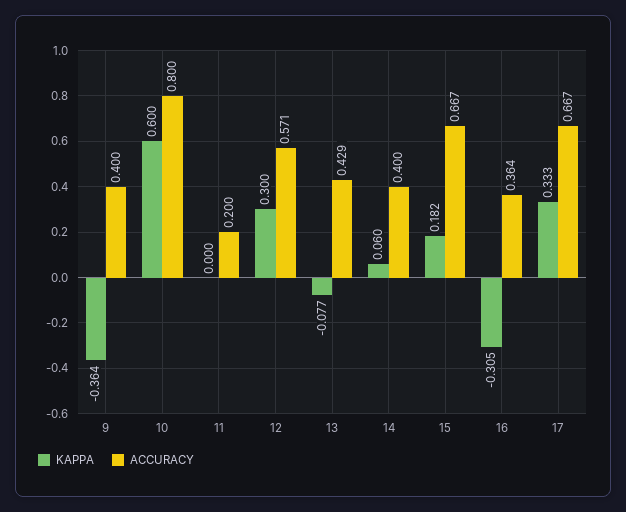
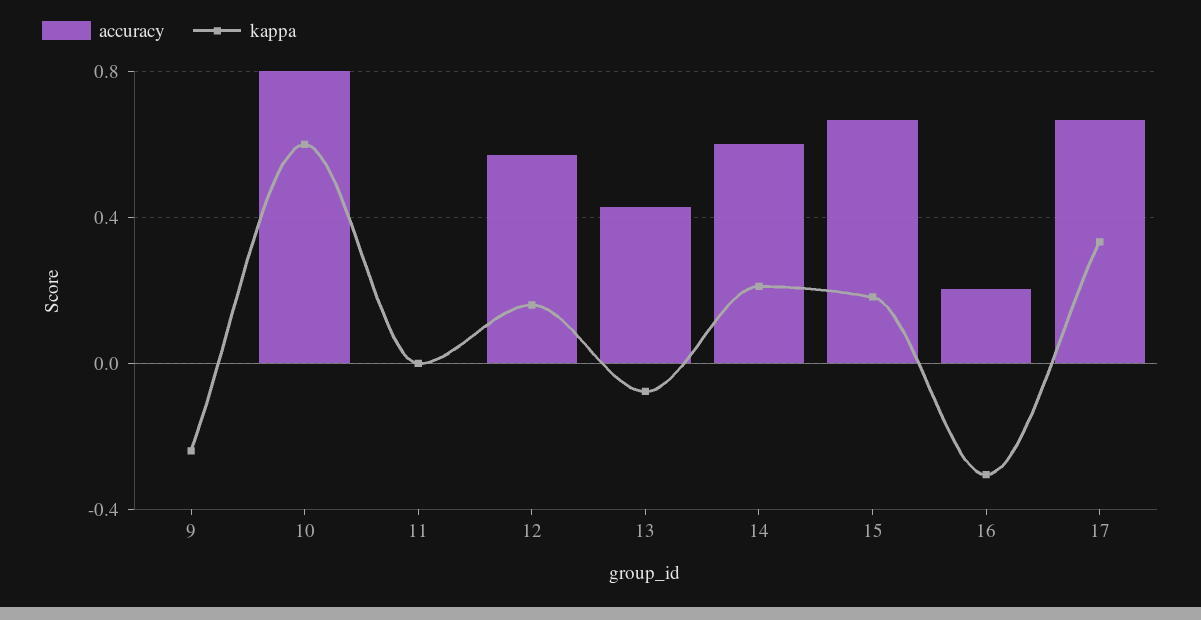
KAPPA, 9: -0.364 -> -0.25
ACCURACY, 9: 0.4 -> 0
ACCURACY, 11: 0.2 -> 0
KAPPA, 12: 0.3 -> 0.15
KAPPA, 14: 0.06 -> 0.2
ACCURACY, 14: 0.4 -> 0.6
ACCURACY, 16: 0.364 -> 0.2

